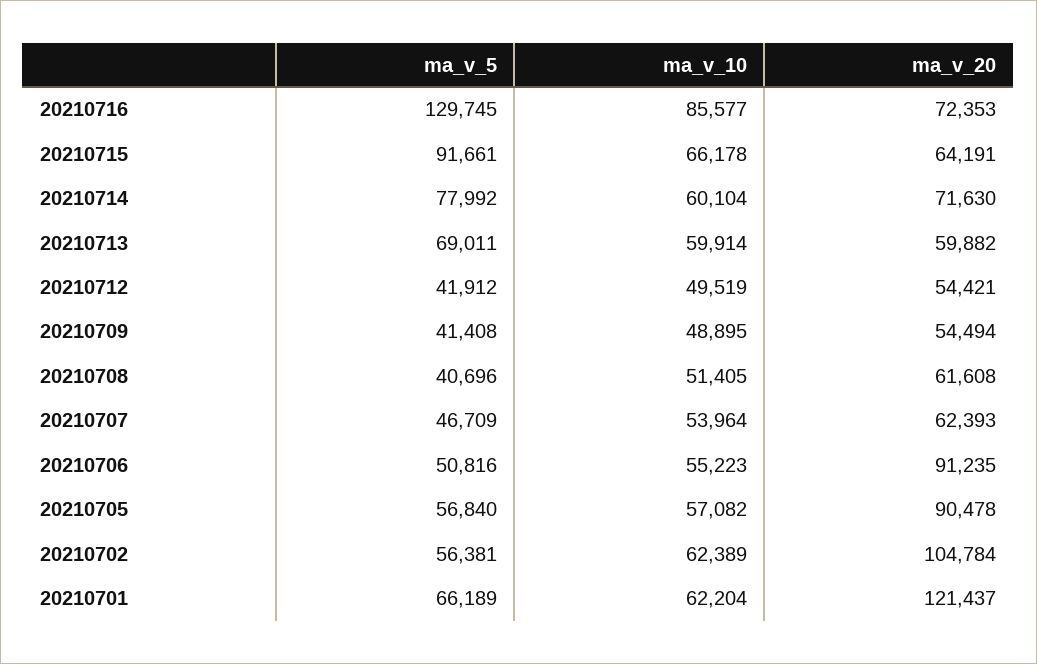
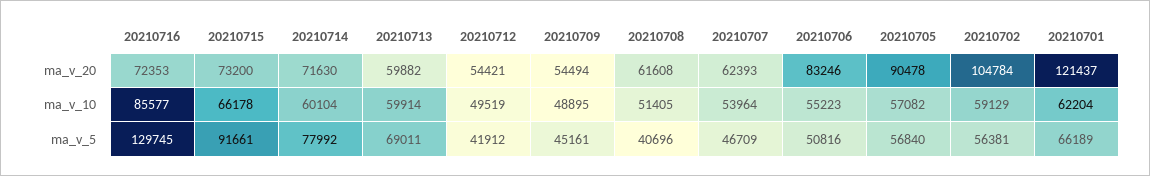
ma_v_20, 20210715: 64191 -> 73200
ma_v_5, 20210709: 41408 -> 45161
ma_v_20, 20210706: 91235 -> 83246
ma_v_10, 20210702: 62389 -> 59129

